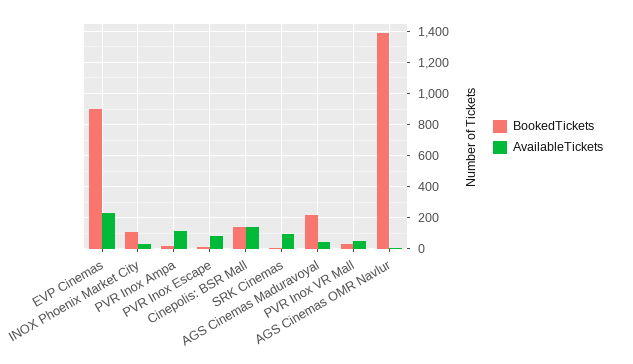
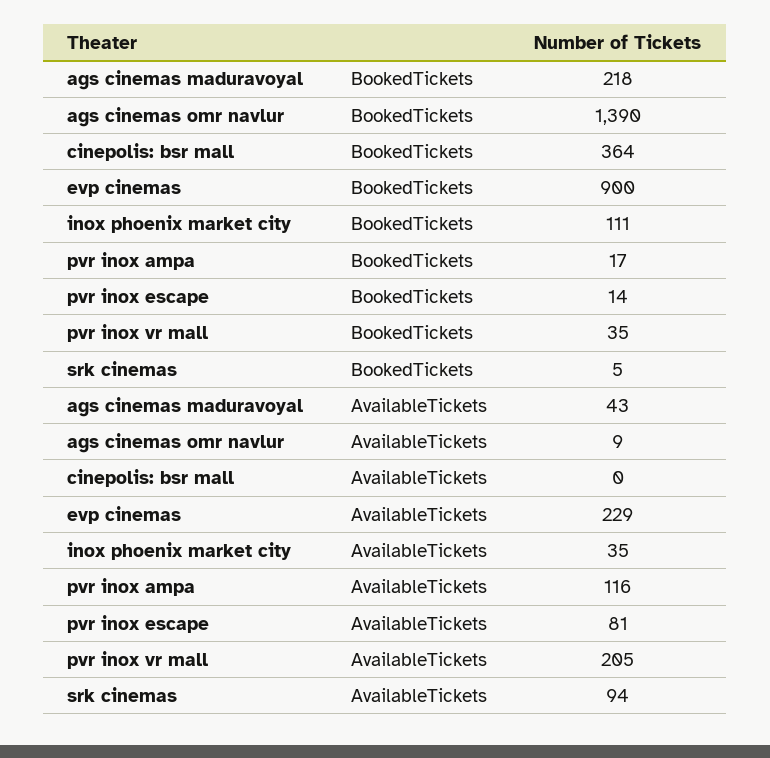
BookedTickets, Cinepolis: BSR Mall: 150 -> 364
AvailableTickets, Cinepolis: BSR Mall: 150 -> 0
AvailableTickets, PVR Inox VR Mall: 50 -> 205

